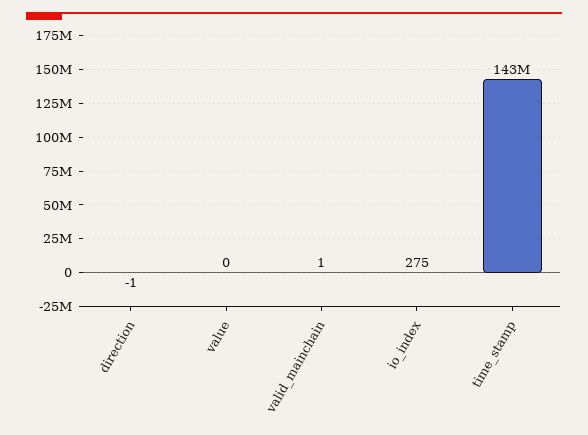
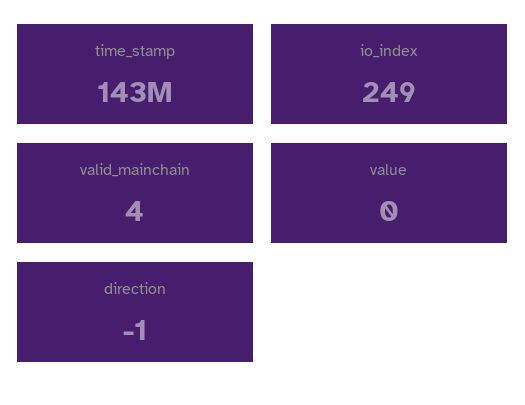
valid_mainchain: 1 -> 4
io_index: 275 -> 249

